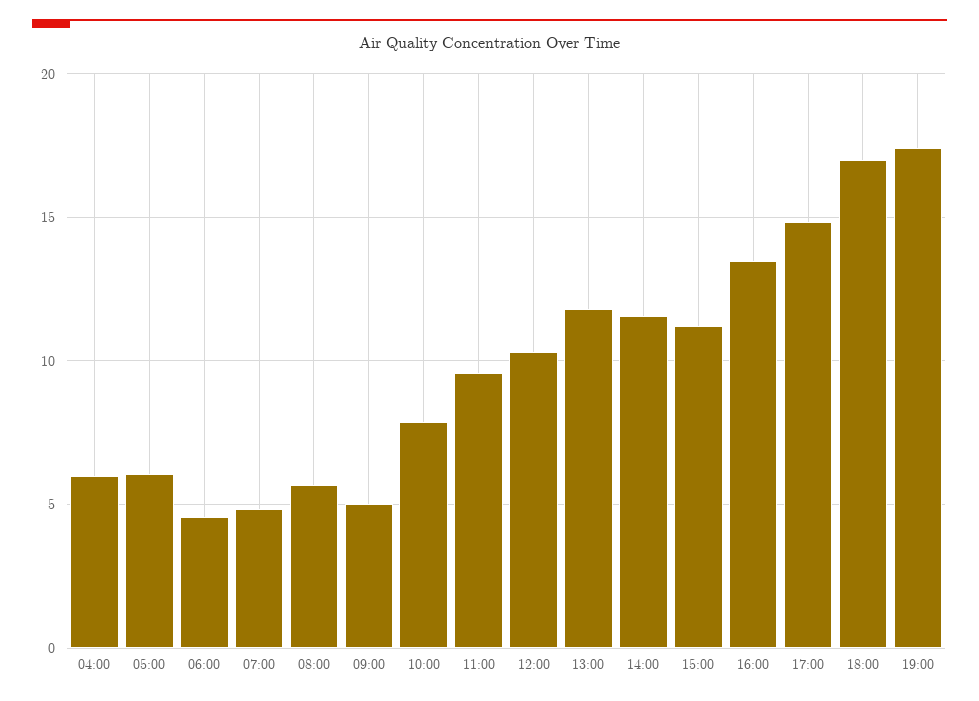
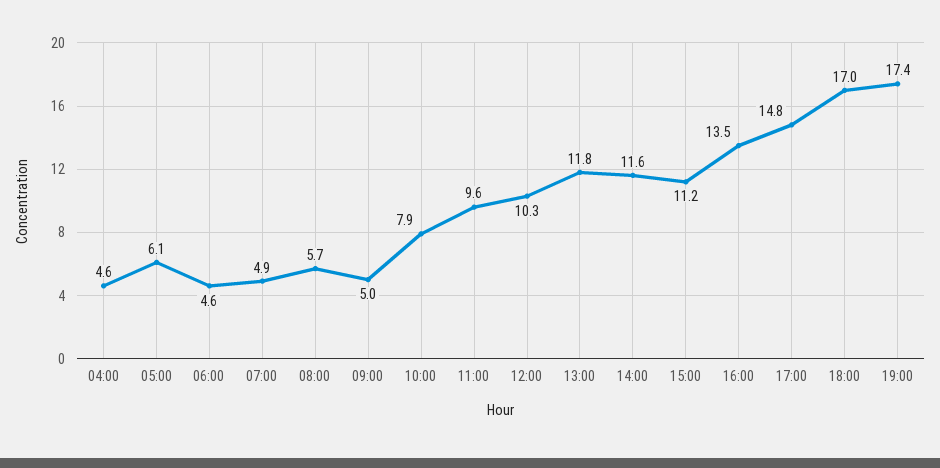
04:00: 6 -> 4.6

